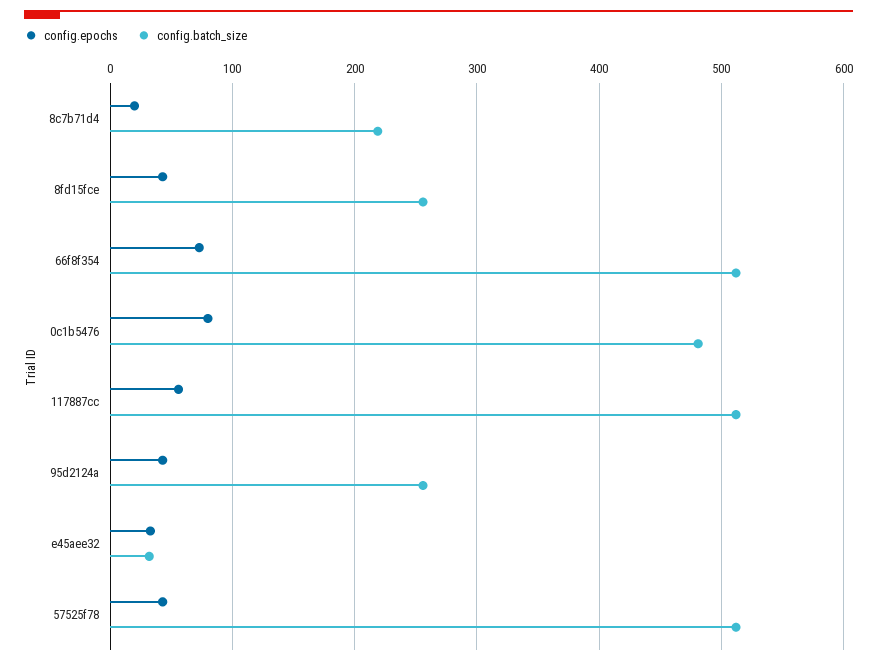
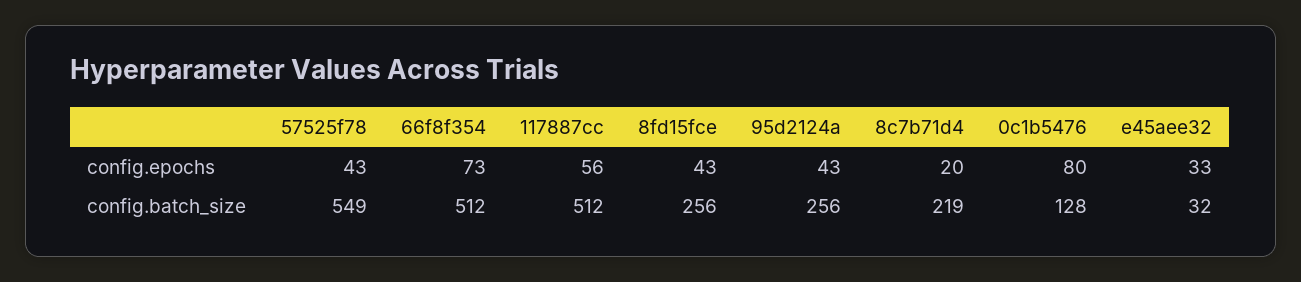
config.batch_size, 0c1b5476: 480 -> 128
config.batch_size, 57525f78: 510 -> 549

